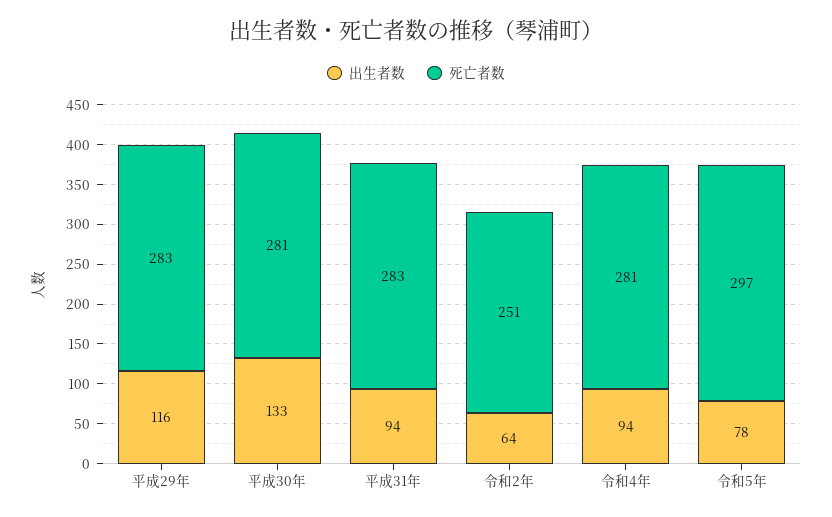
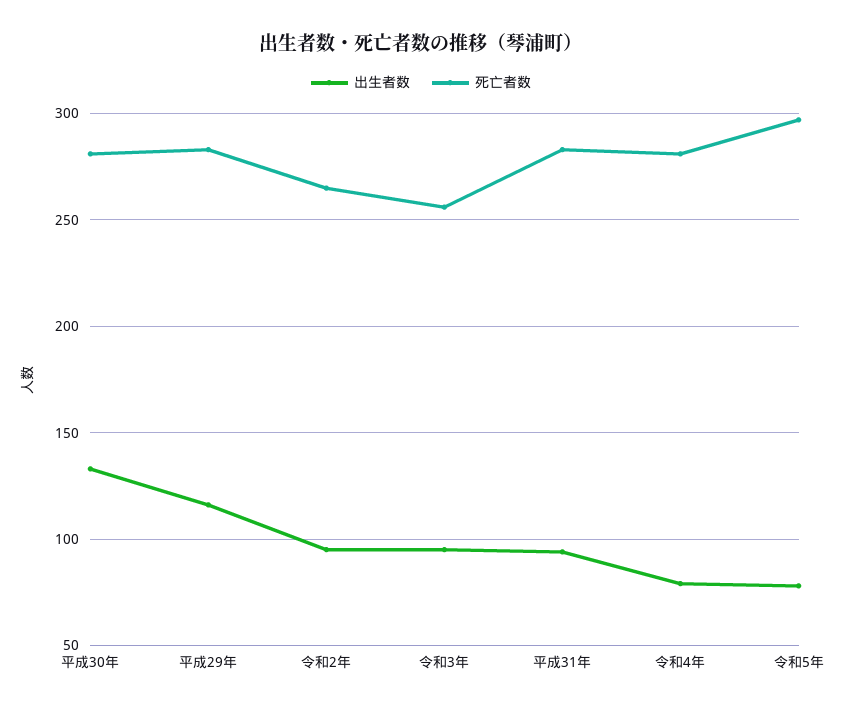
出生者数, 令和2年: 64 -> 95
死亡者数, 令和2年: 251 -> 265
出生者数, 令和4年: 94 -> 80
出生者数, 令和3年: none -> 95
死亡者数, 令和3年: none -> 255

